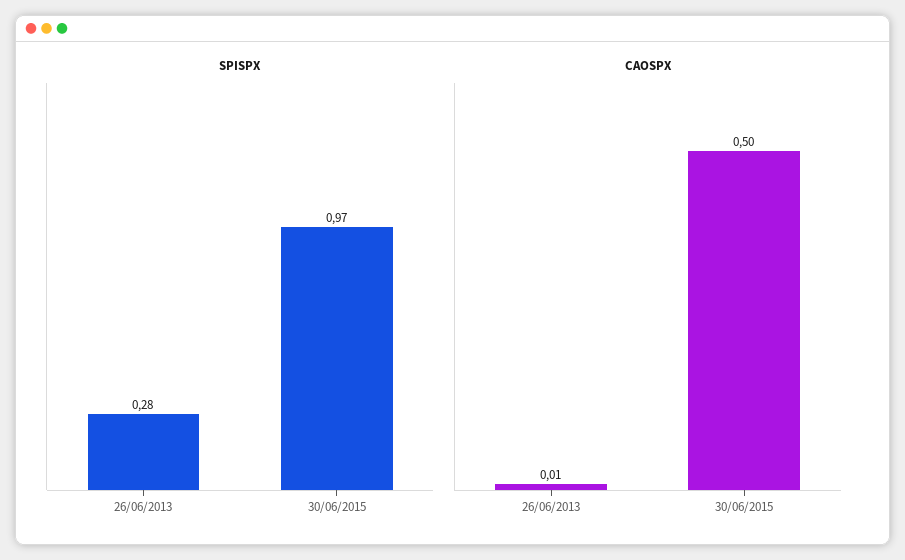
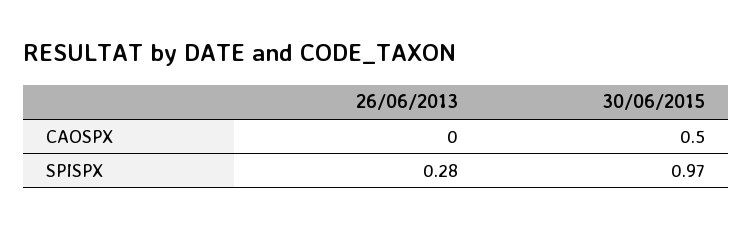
CAOSPX, 26/06/2013: 0.01 -> 0

